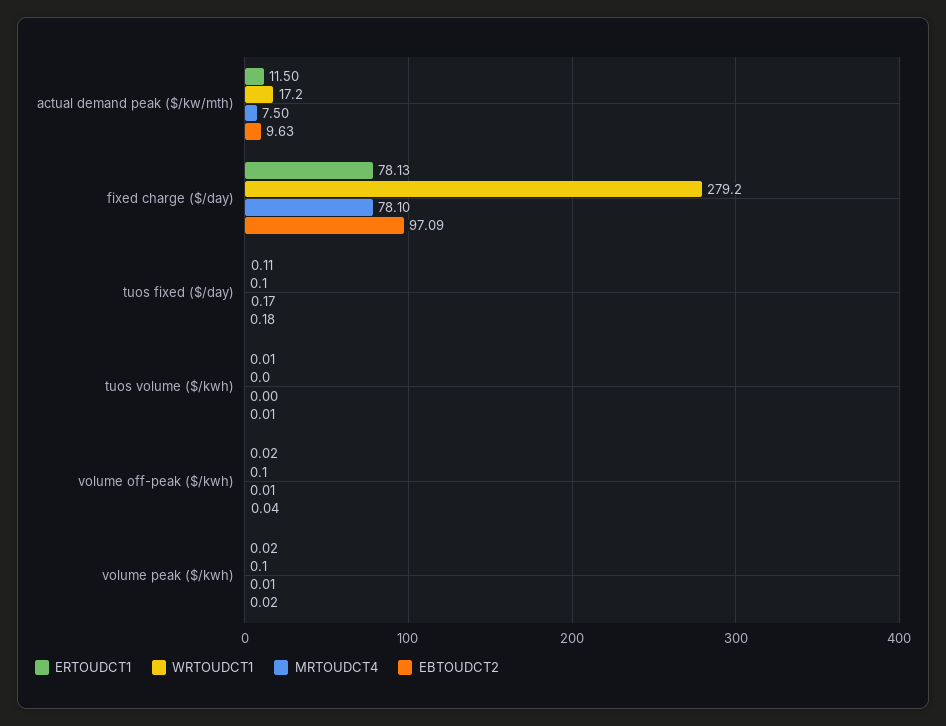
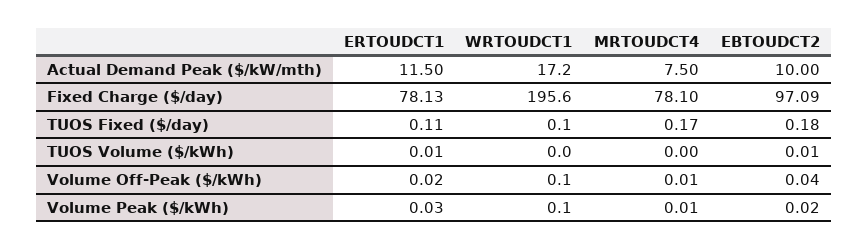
EBTOUDCT2, actual demand peak ($/kw/mth): 9.63 -> 10
WRTOUDCT1, fixed charge ($/day): 279.2 -> 195.6
ERTOUDCT1, volume peak ($/kwh): 0.02 -> 0.03

